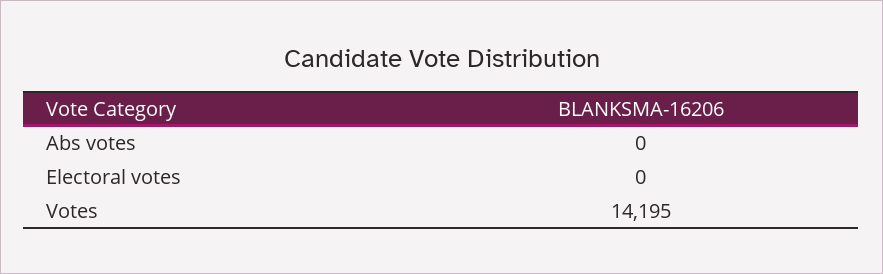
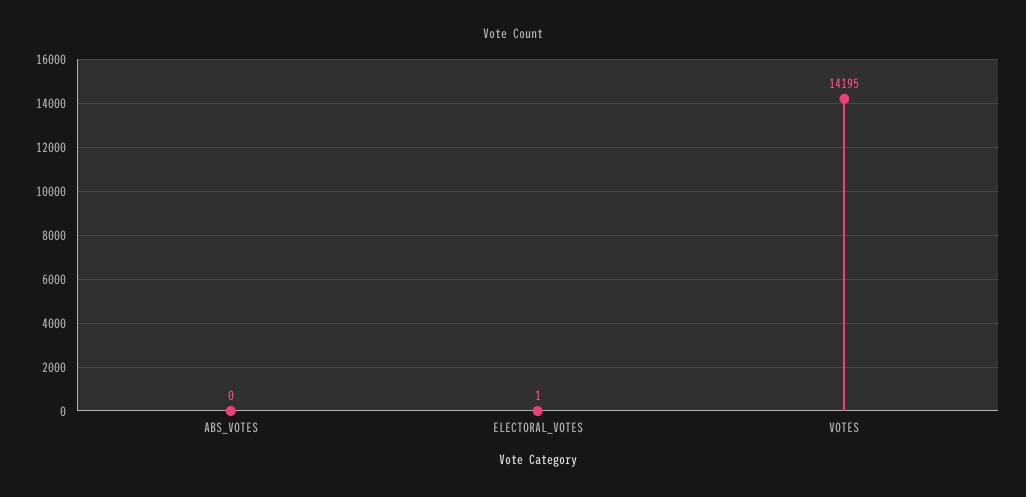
Electoral votes: 0 -> 1

